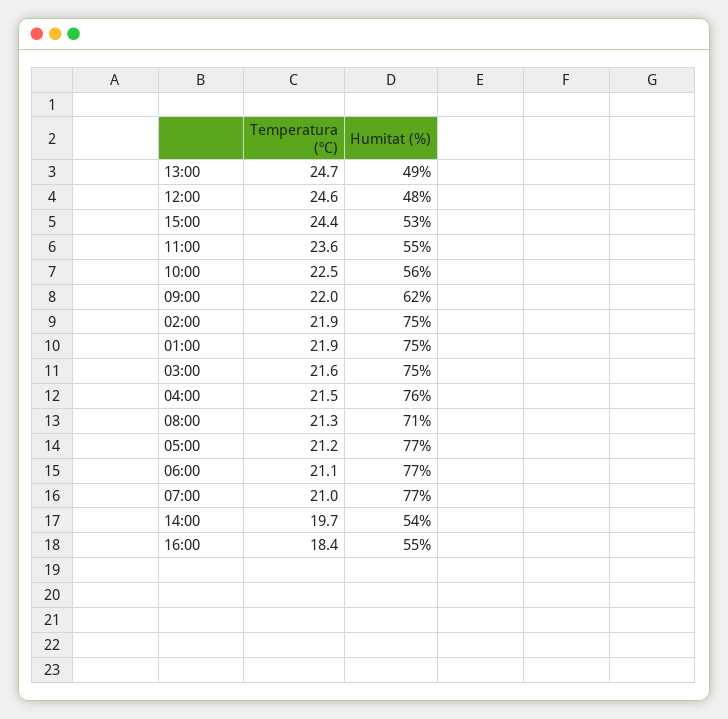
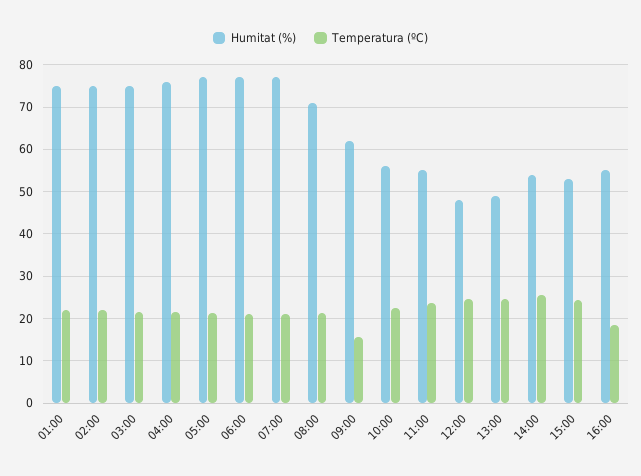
Temperatura (ºC), 09:00: 22 -> 16
Temperatura (ºC), 14:00: 19.7 -> 26

